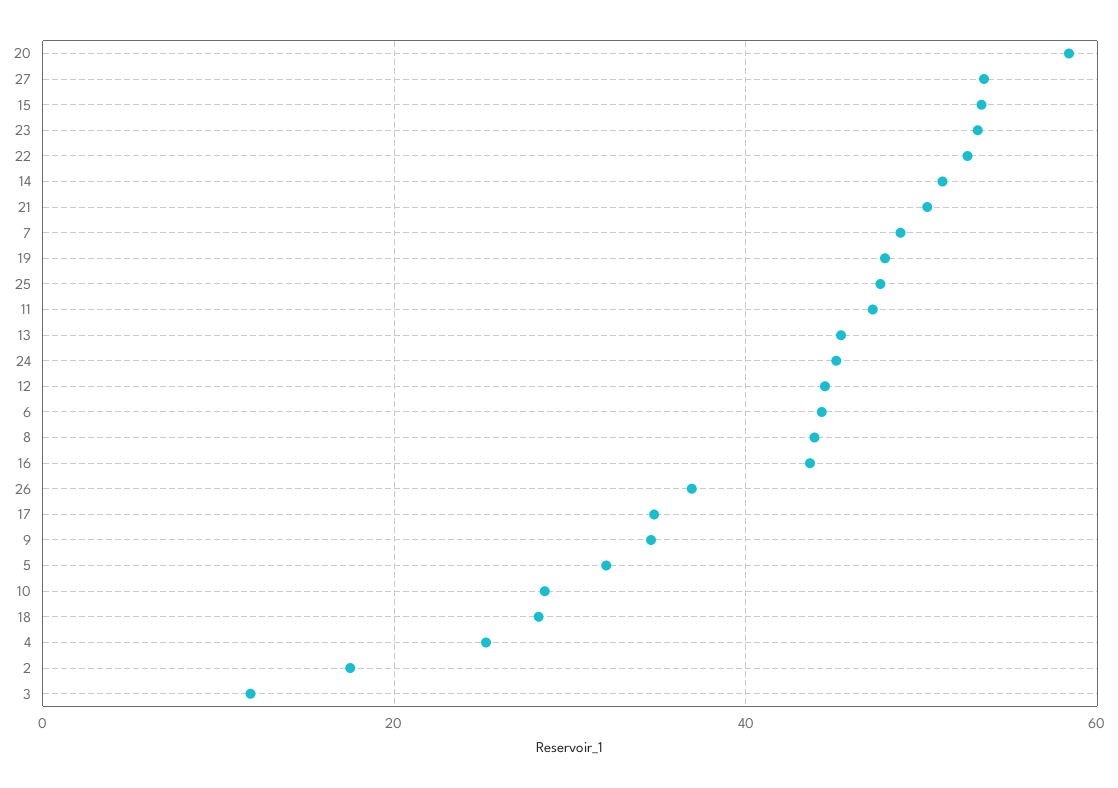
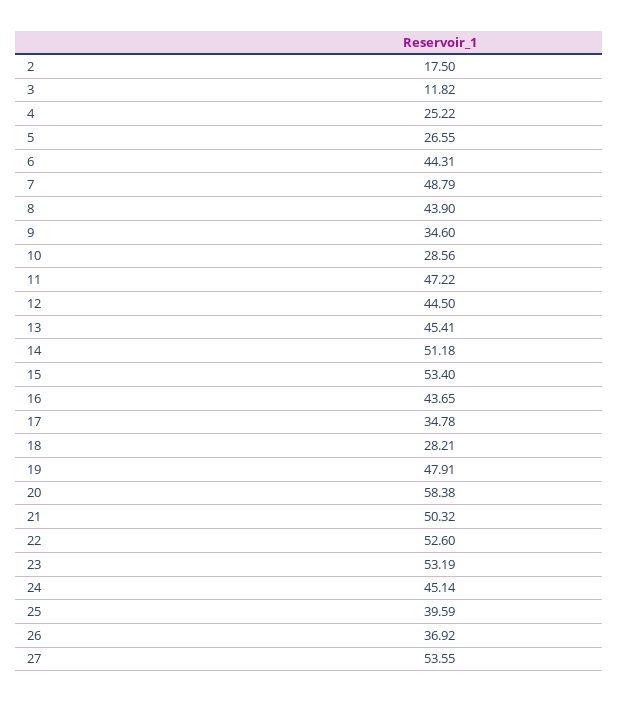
25: 48 -> 39.59
5: 32 -> 26.55

